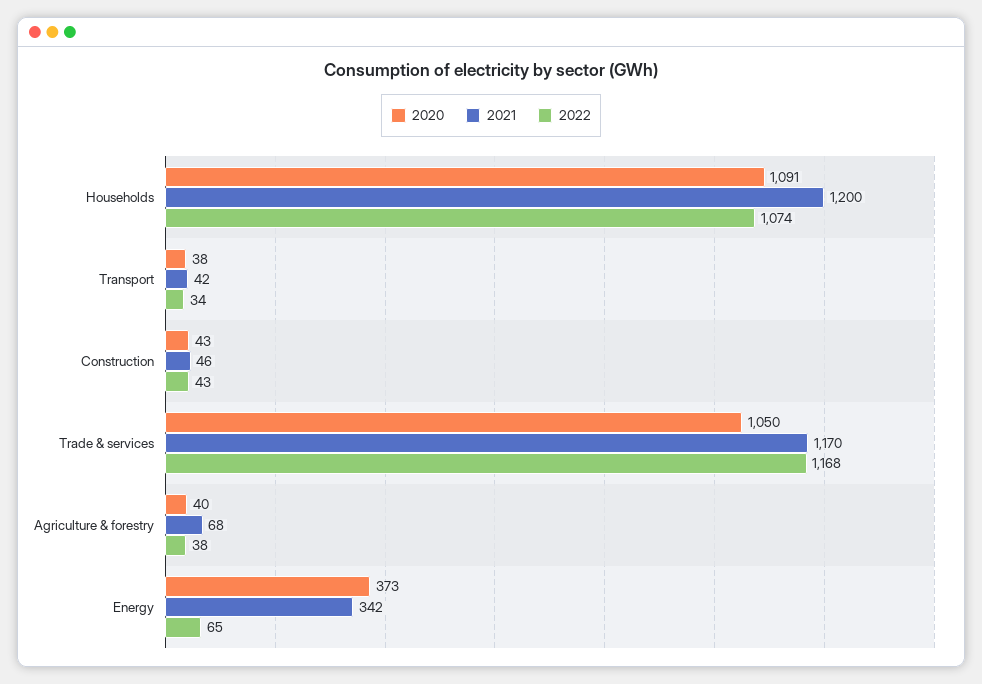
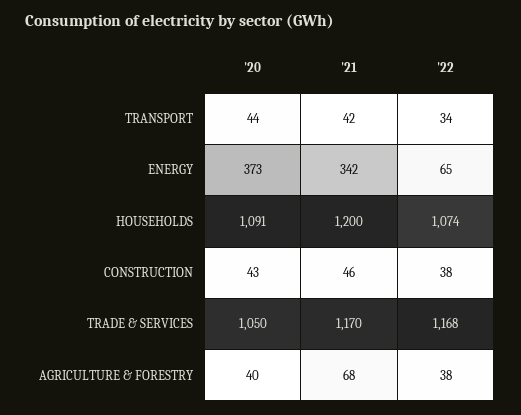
2020, Transport: 38 -> 44
2022, Construction: 43 -> 38

